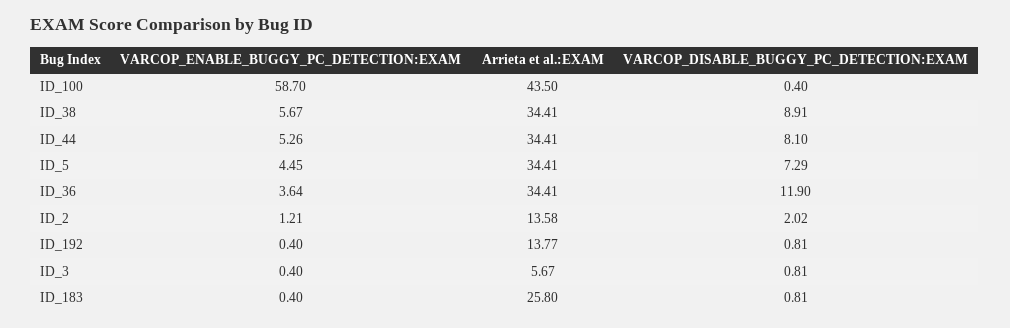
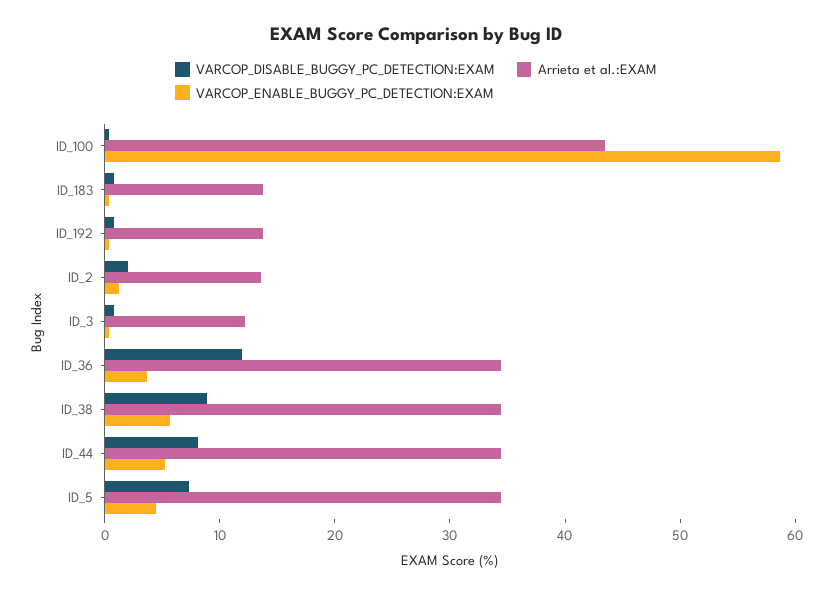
Arrieta et al.:EXAM, ID_3: 5.67 -> 12
Arrieta et al.:EXAM, ID_183: 25.8 -> 14

